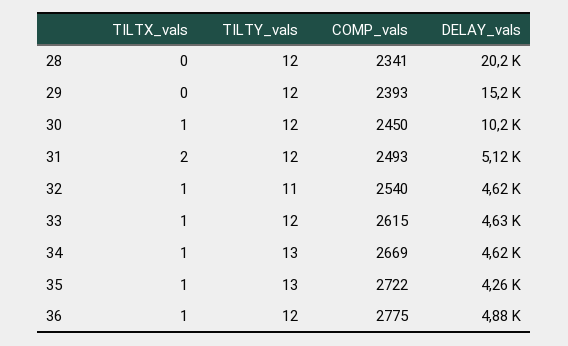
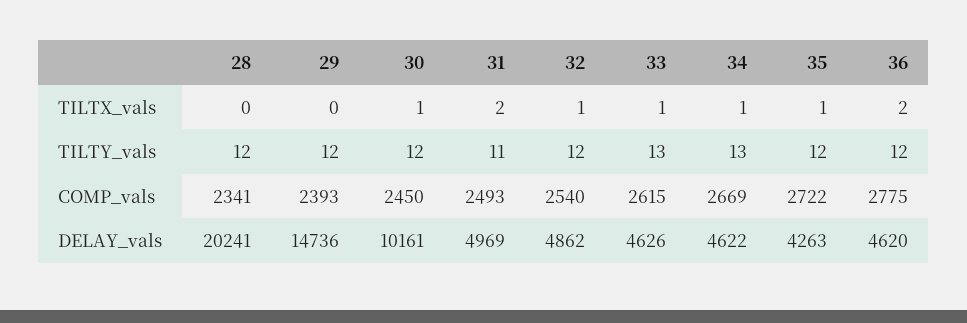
DELAY_vals, 29: 15200 -> 14736
TILTY_vals, 31: 12 -> 11
DELAY_vals, 31: 5120 -> 4969
TILTY_vals, 32: 11 -> 12
DELAY_vals, 32: 4620 -> 4862
TILTY_vals, 33: 12 -> 13
TILTY_vals, 35: 13 -> 12
TILTX_vals, 36: 1 -> 2
DELAY_vals, 36: 4880 -> 4620

